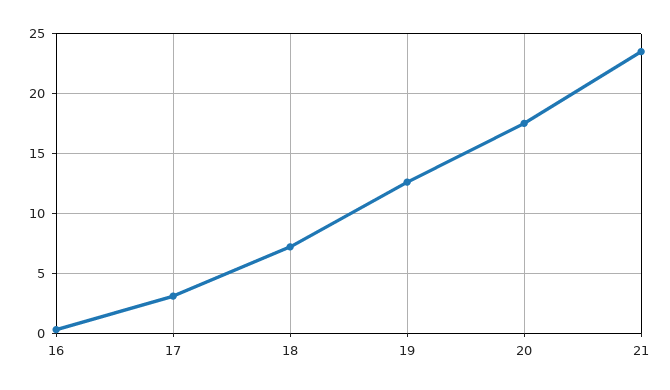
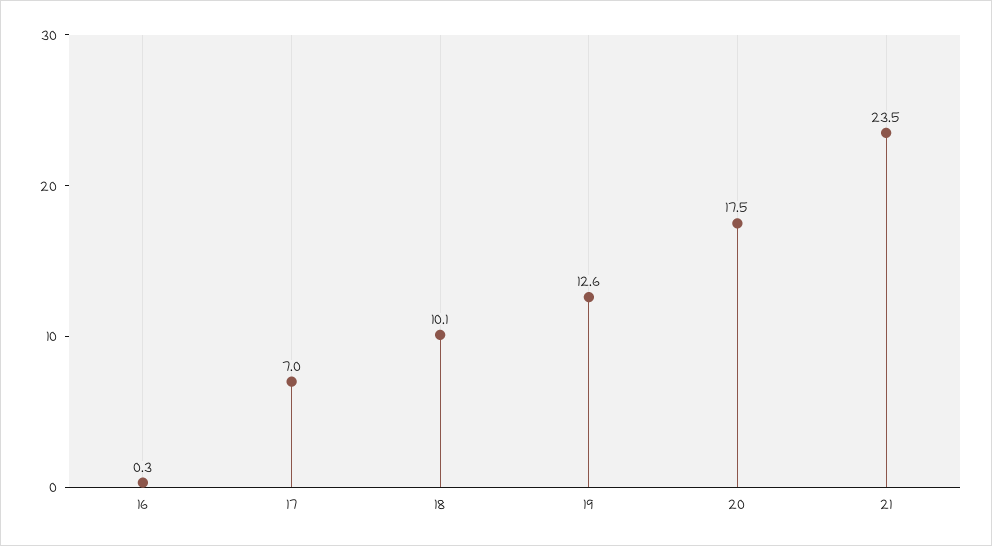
17: 3 -> 7
18: 7 -> 10.1

